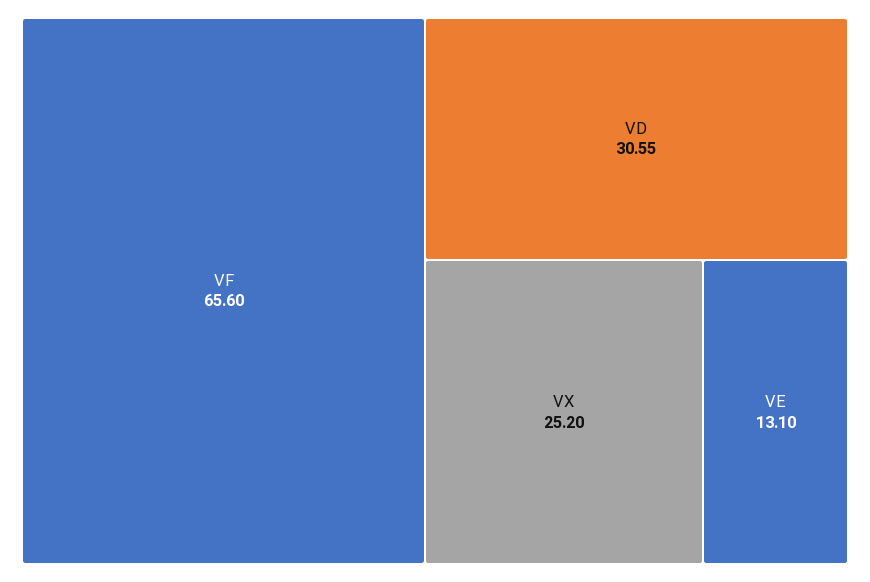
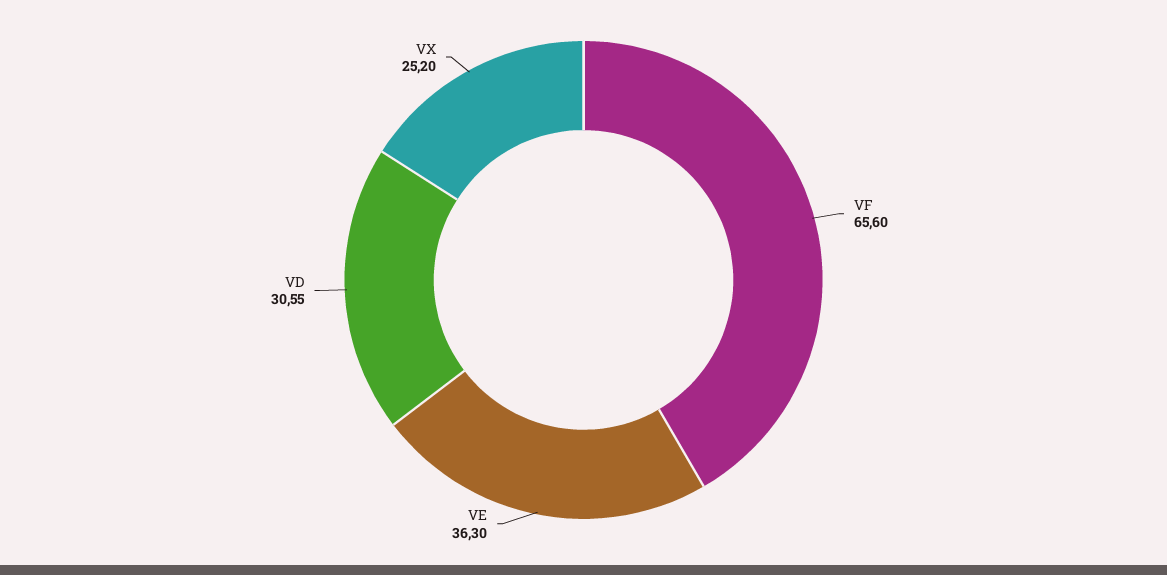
VE: 13.1 -> 36.3

